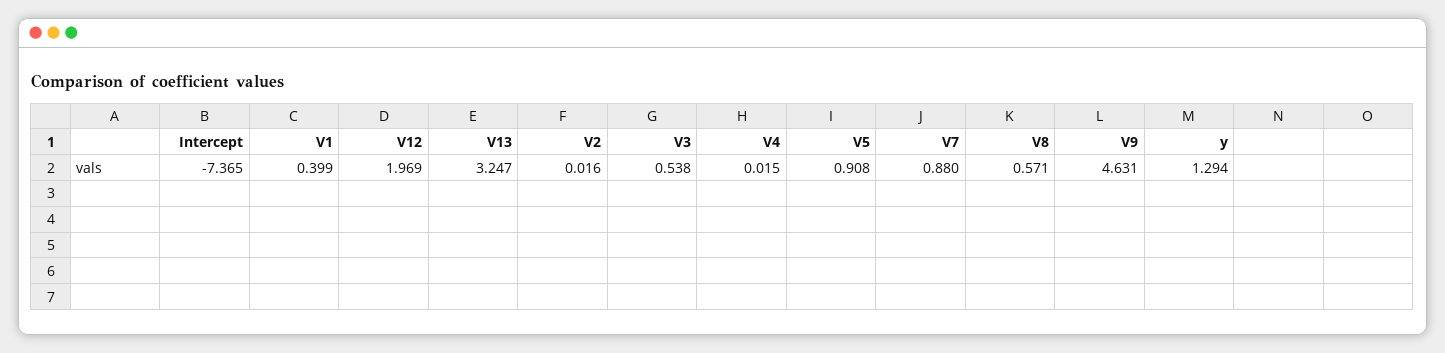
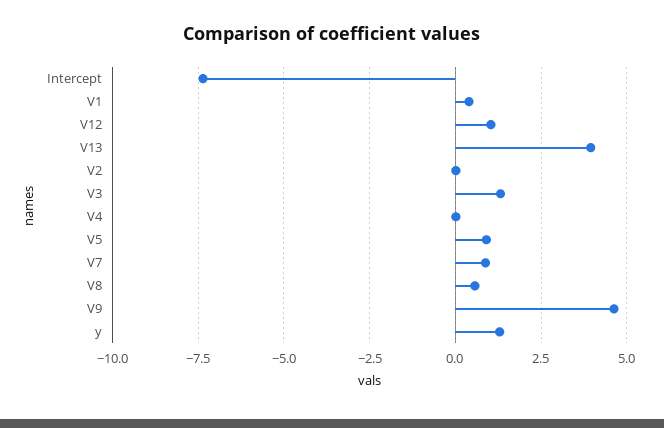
V12: 1.969 -> 1
V13: 3.247 -> 4
V3: 0.538 -> 1.25

